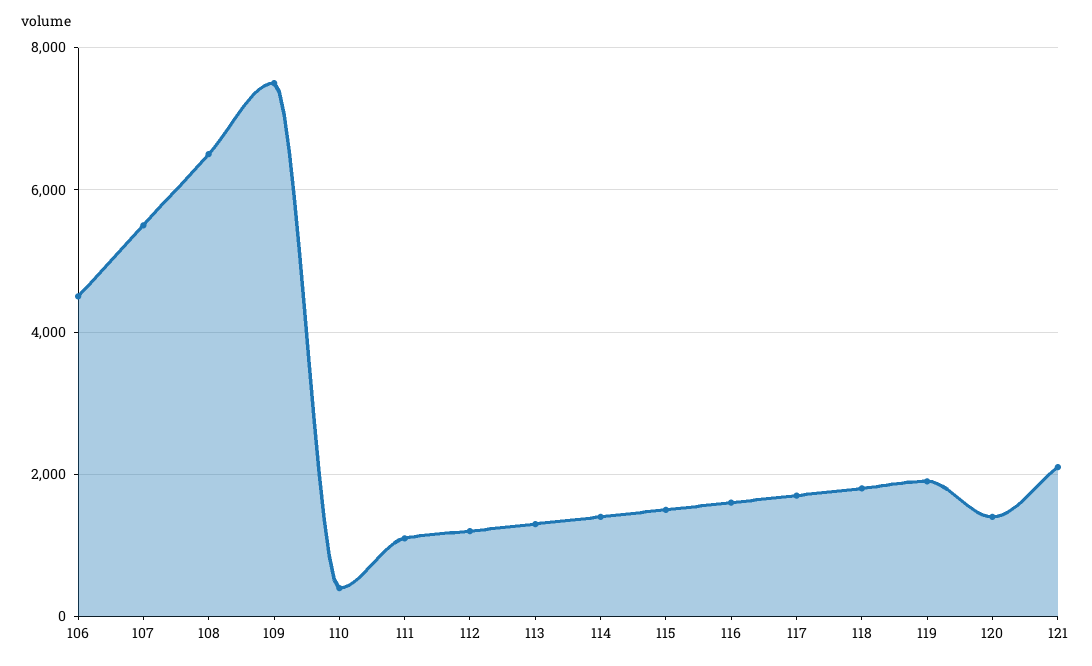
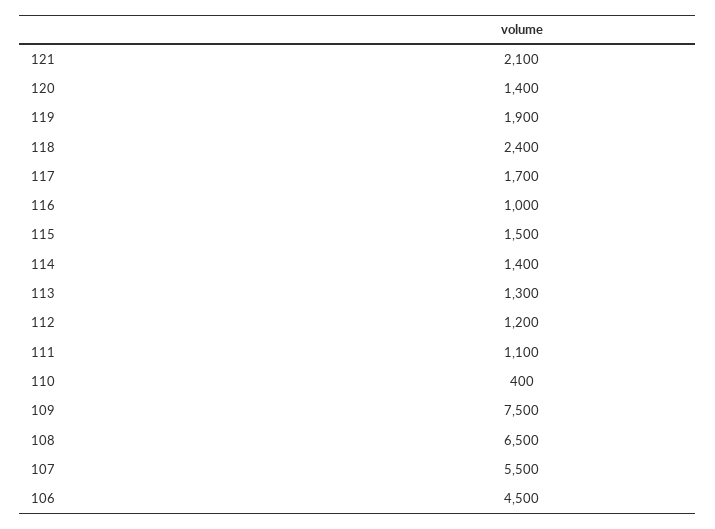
116: 1600 -> 1000
118: 1800 -> 2400

